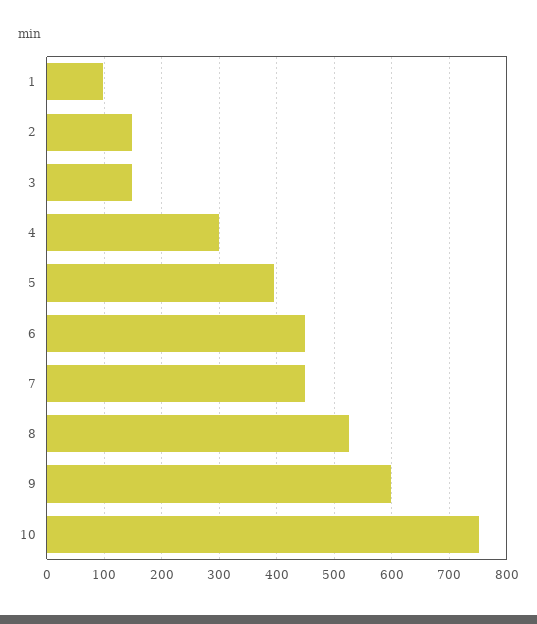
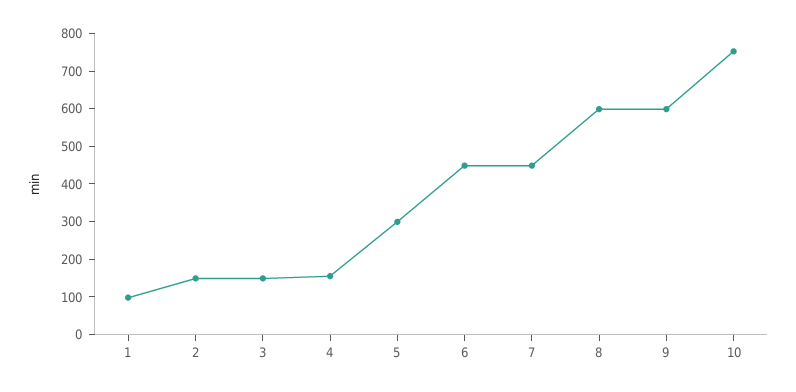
4: 300 -> 150
5: 400 -> 300
8: 520 -> 600

